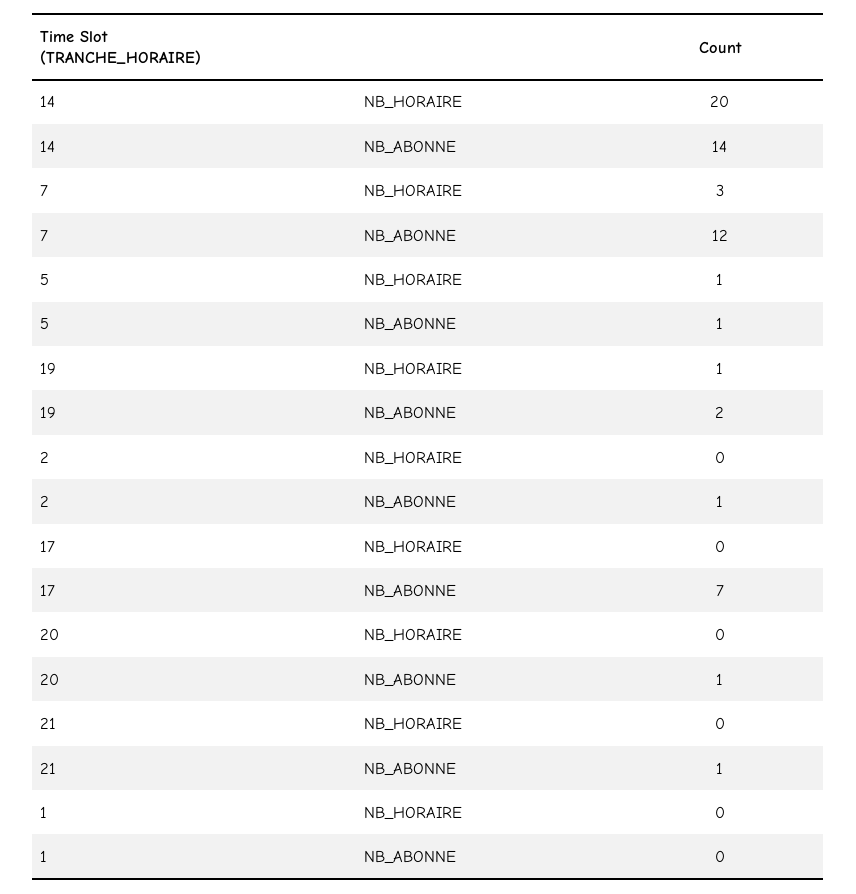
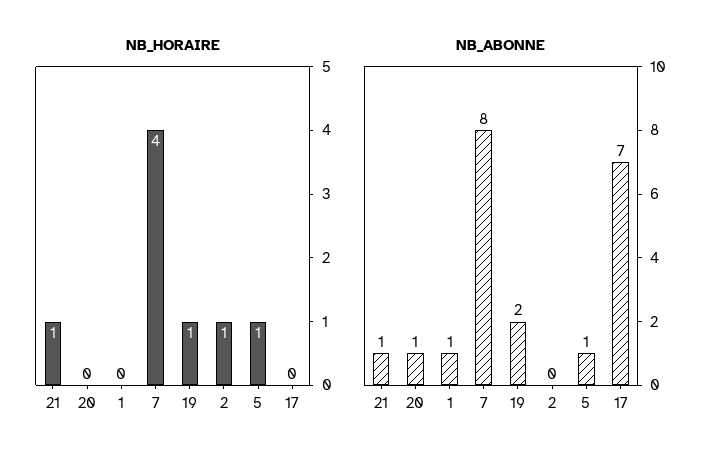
NB_HORAIRE, 14: 20 -> none
NB_ABONNE, 14: 14 -> none
NB_HORAIRE, 7: 3 -> 4
NB_ABONNE, 7: 12 -> 8
NB_HORAIRE, 2: 0 -> 1
NB_ABONNE, 2: 1 -> 0
NB_HORAIRE, 21: 0 -> 1
NB_ABONNE, 1: 0 -> 1

